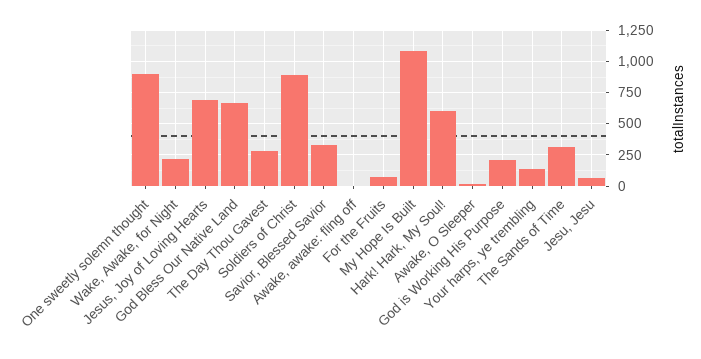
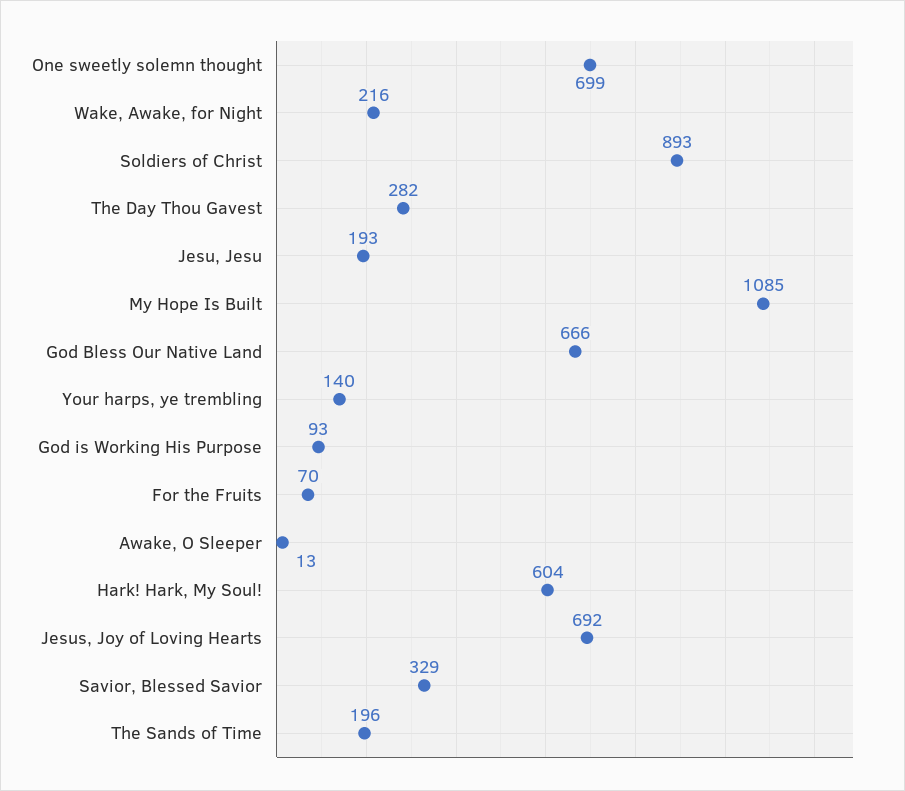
One sweetly solemn thought: 900 -> 699
Awake, awake: fling off: 0 -> none
God is Working His Purpose: 200 -> 93
The Sands of Time: 300 -> 196
Jesu, Jesu: 50 -> 193

